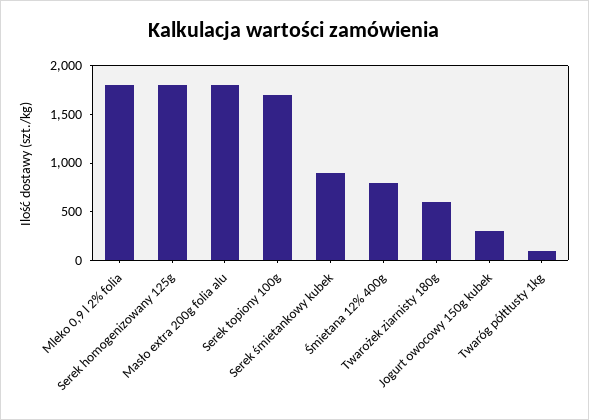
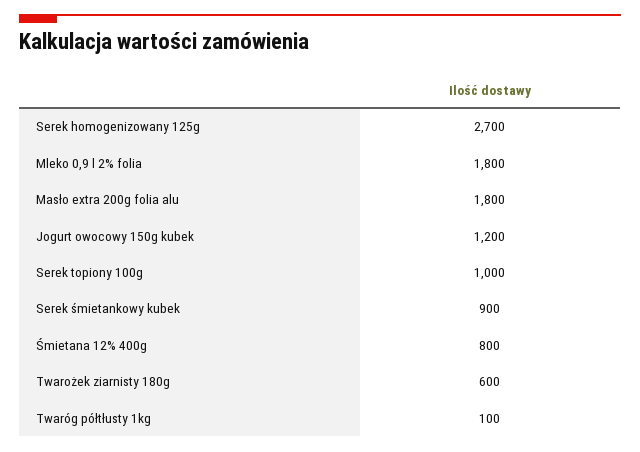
Serek homogenizowany 125g: 1800 -> 2700
Serek topiony 100g: 1700 -> 1000
Jogurt owocowy 150g kubek: 300 -> 1200

